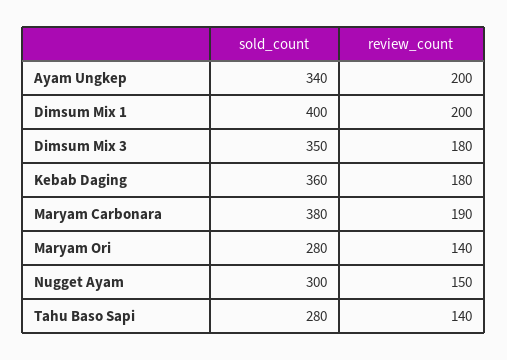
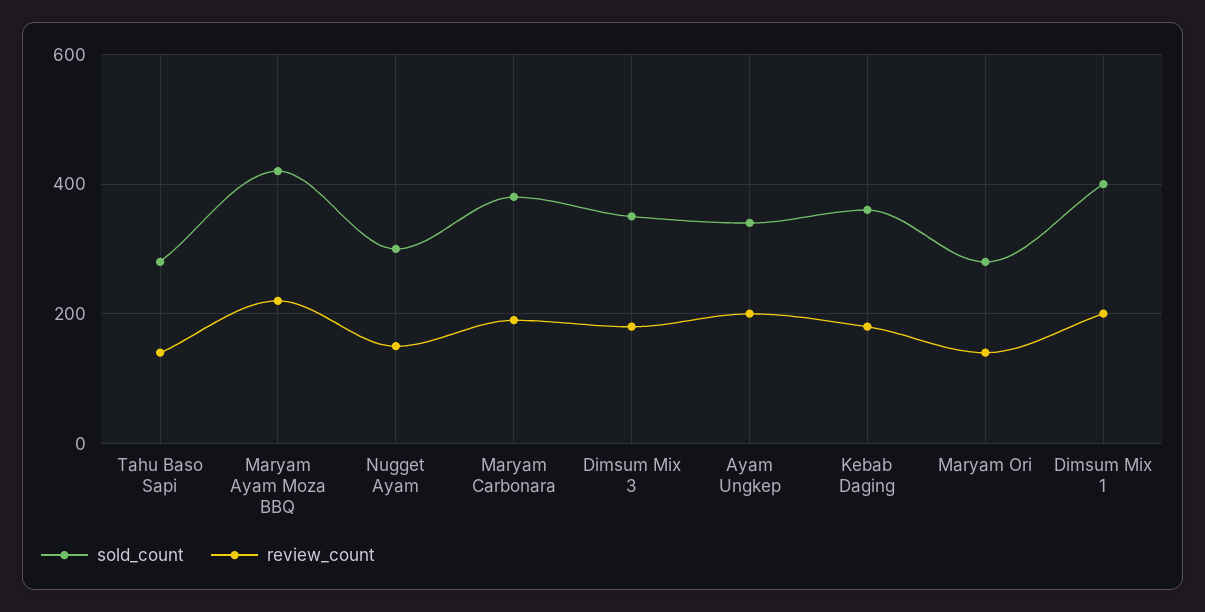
sold_count, Maryam Ayam Moza BBQ: none -> 420
review_count, Maryam Ayam Moza BBQ: none -> 220

